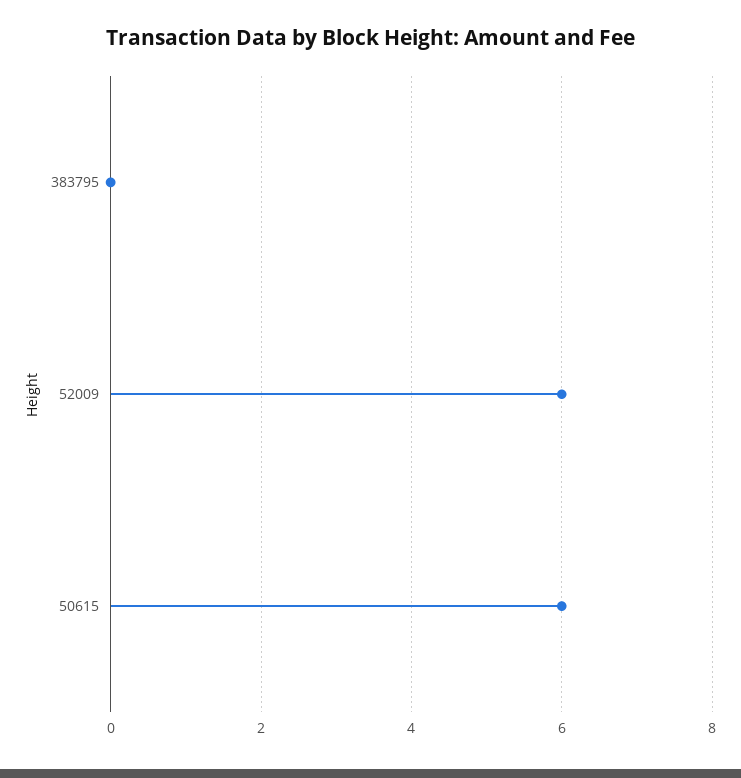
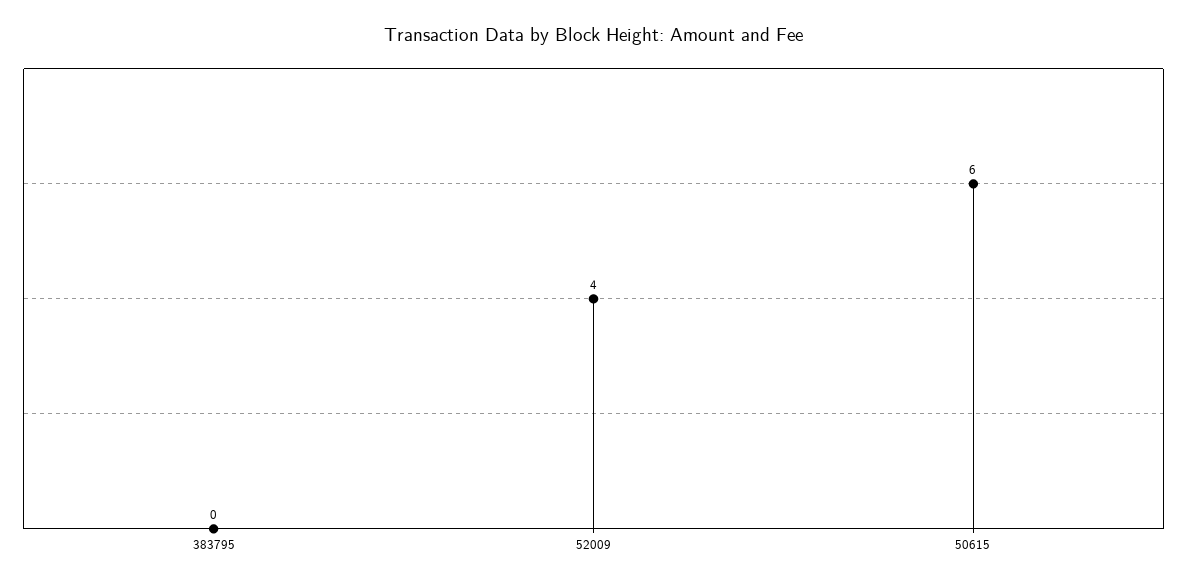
52009: 6 -> 4

